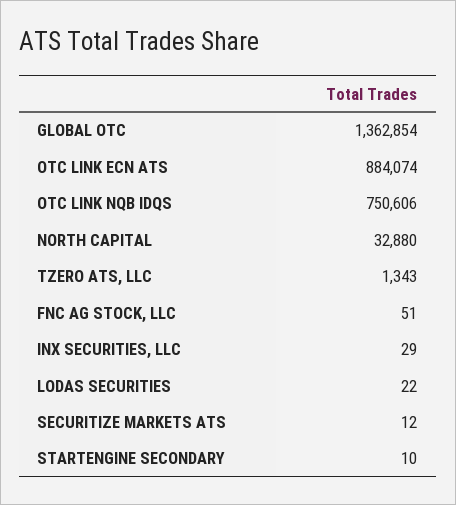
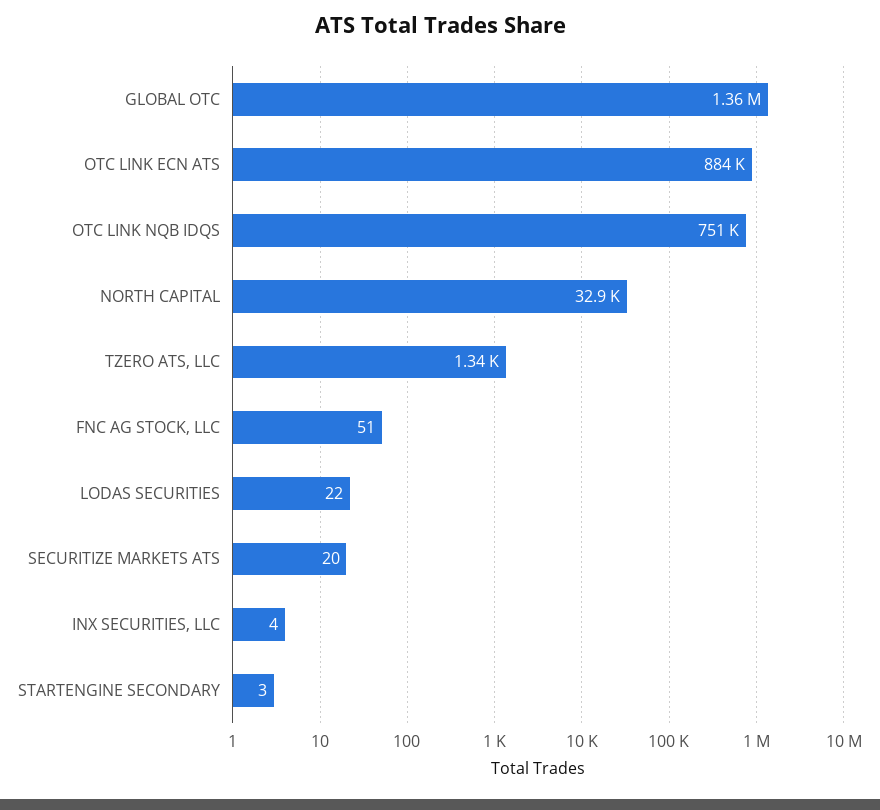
INX SECURITIES, LLC: 29 -> 4
SECURITIZE MARKETS ATS: 12 -> 20
STARTENGINE SECONDARY: 10 -> 3

